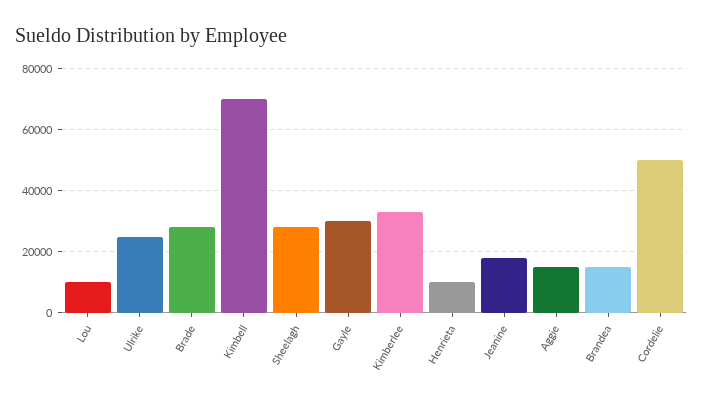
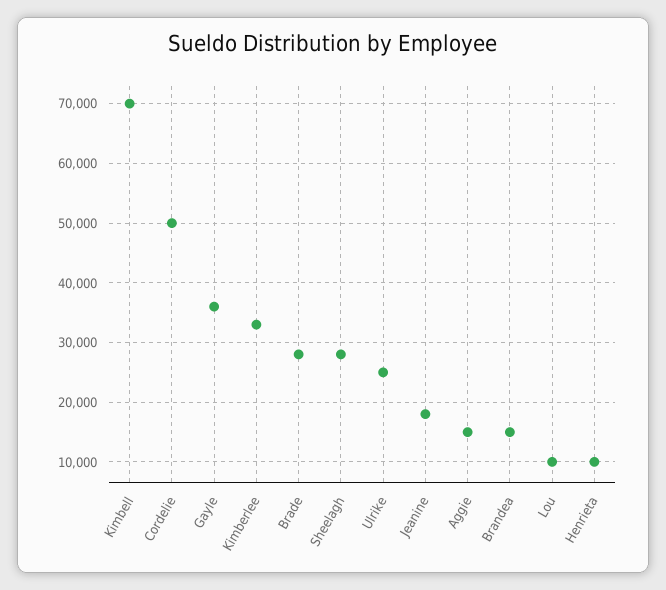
Gayle: 30000 -> 36000

